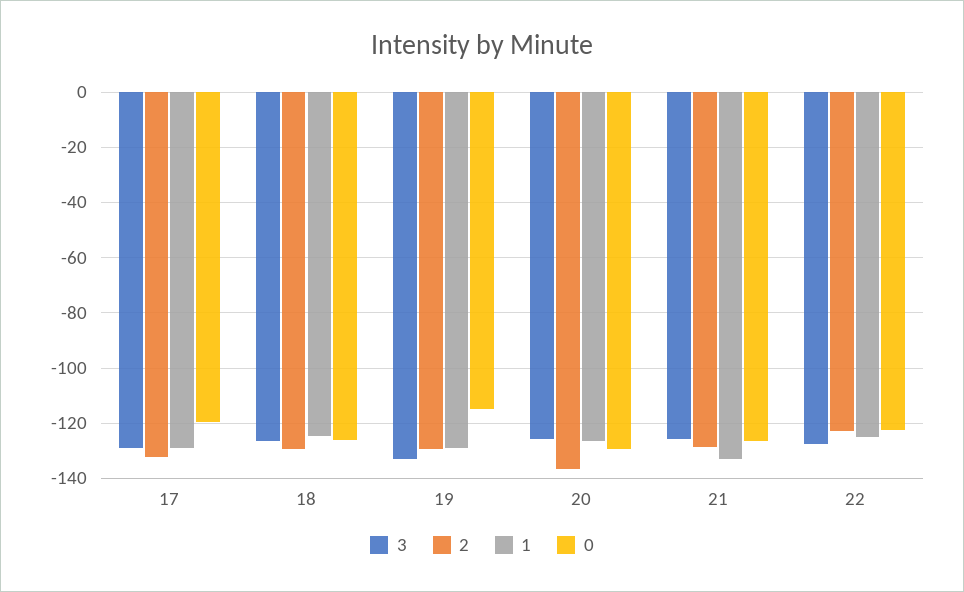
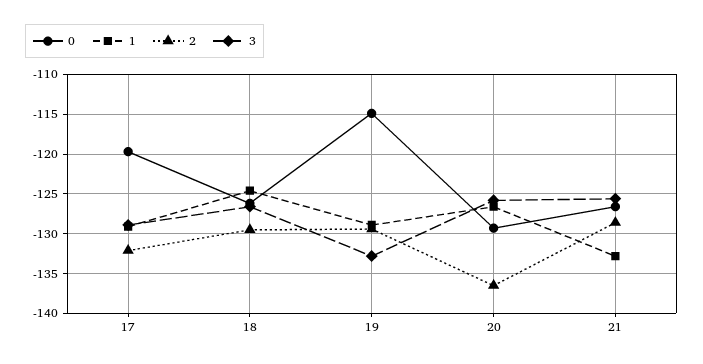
3, 22: -127.5 -> none
2, 22: -122.5 -> none
1, 22: -125 -> none
0, 22: -122.5 -> none

